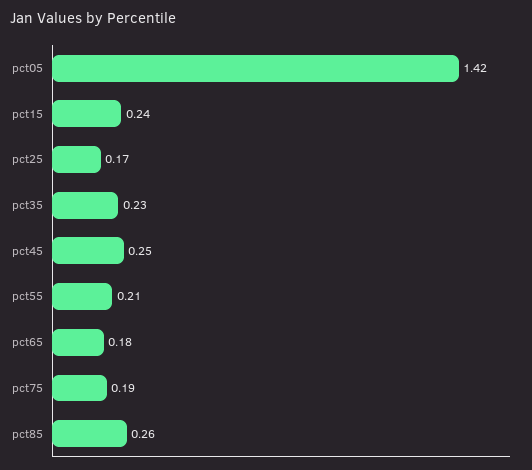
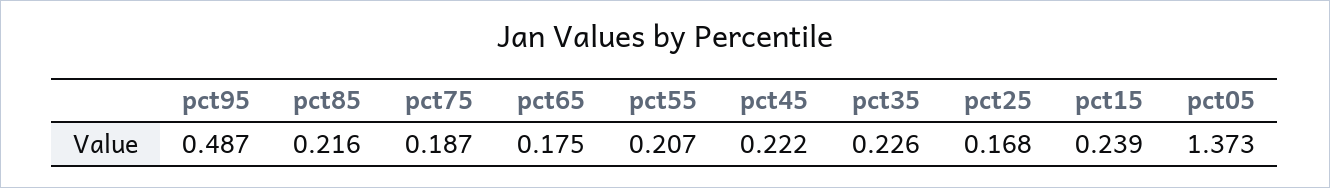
pct05: 1.42 -> 1.373
pct45: 0.25 -> 0.222
pct85: 0.26 -> 0.216
pct95: none -> 0.487

